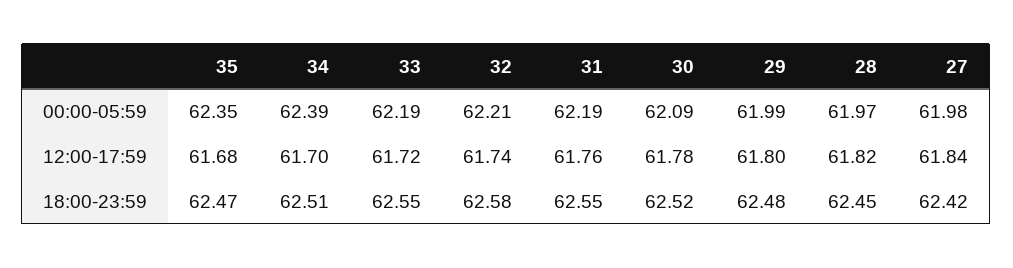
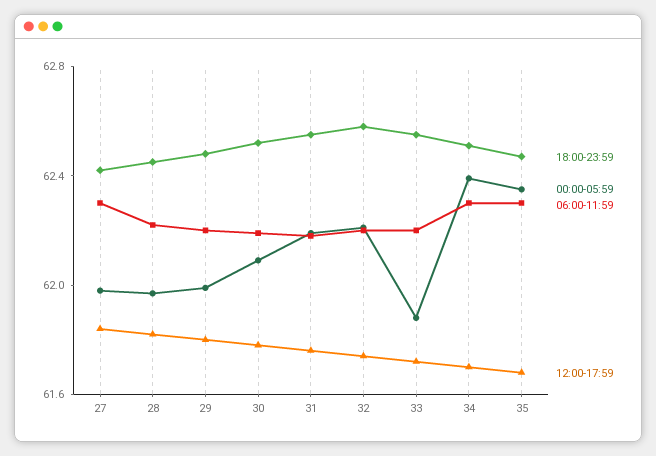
00:00-05:59, 33: 62.19 -> 61.9
06:00-11:59, 27: none -> 62.3
06:00-11:59, 28: none -> 62.2
06:00-11:59, 29: none -> 62.2
06:00-11:59, 30: none -> 62.2
06:00-11:59, 31: none -> 62.2
06:00-11:59, 32: none -> 62.2
06:00-11:59, 33: none -> 62.2
06:00-11:59, 34: none -> 62.3
06:00-11:59, 35: none -> 62.3

